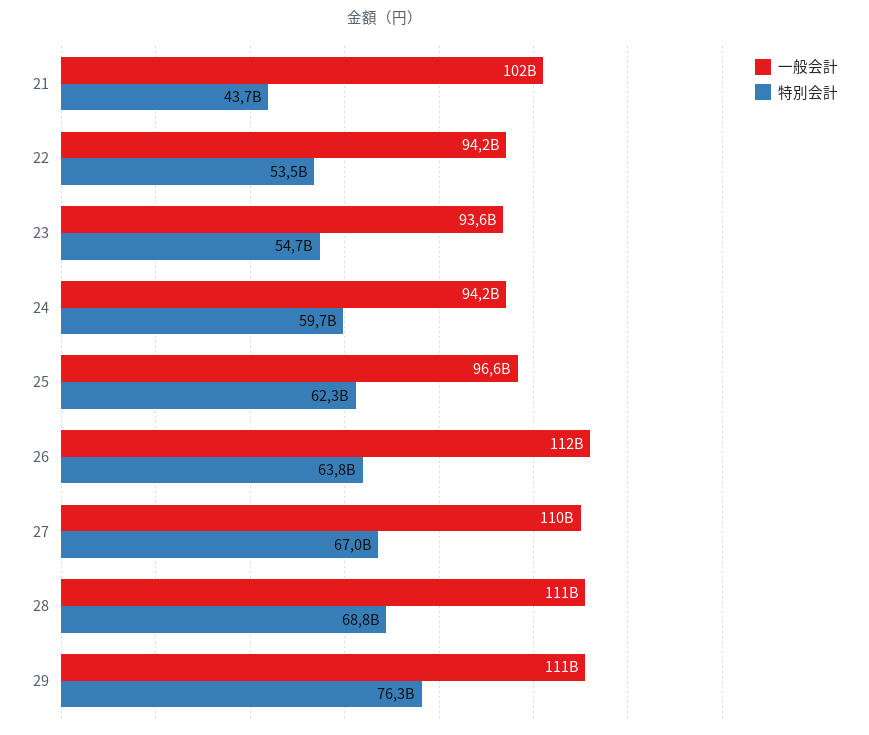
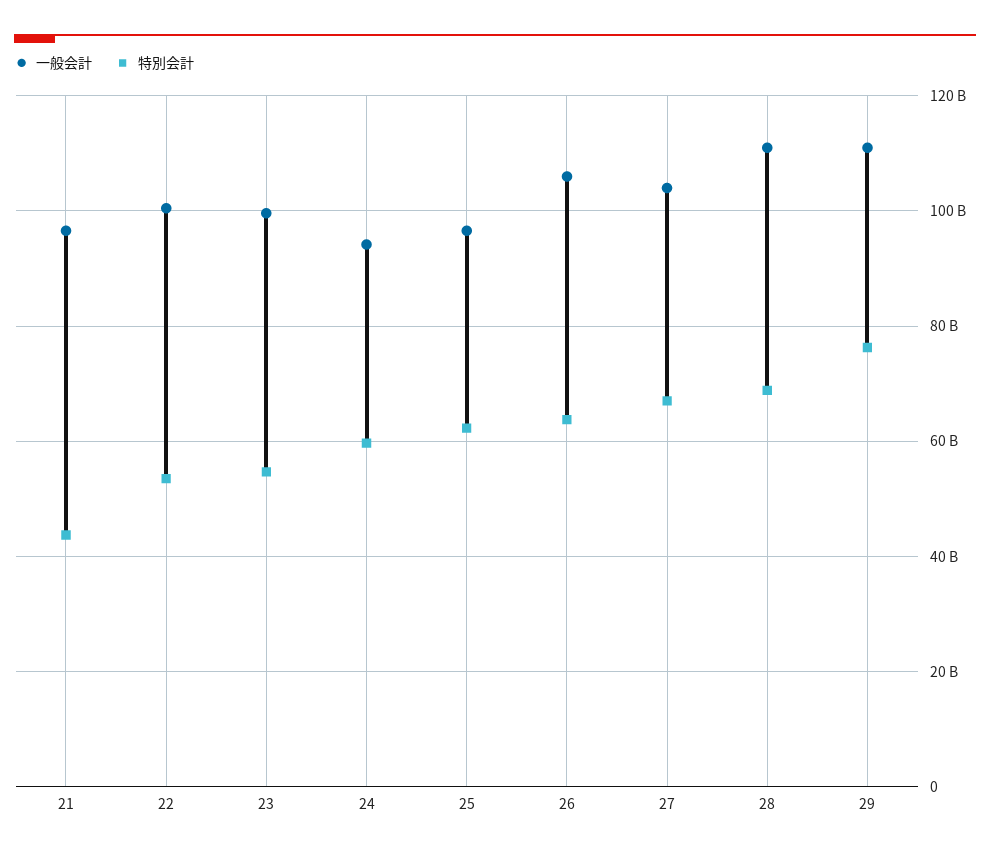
一般会計, 21: 102000000000 -> 96000000000
一般会計, 22: 94200000000 -> 100000000000
一般会計, 23: 93600000000 -> 100000000000
一般会計, 26: 112000000000 -> 106000000000
一般会計, 27: 110000000000 -> 104000000000

